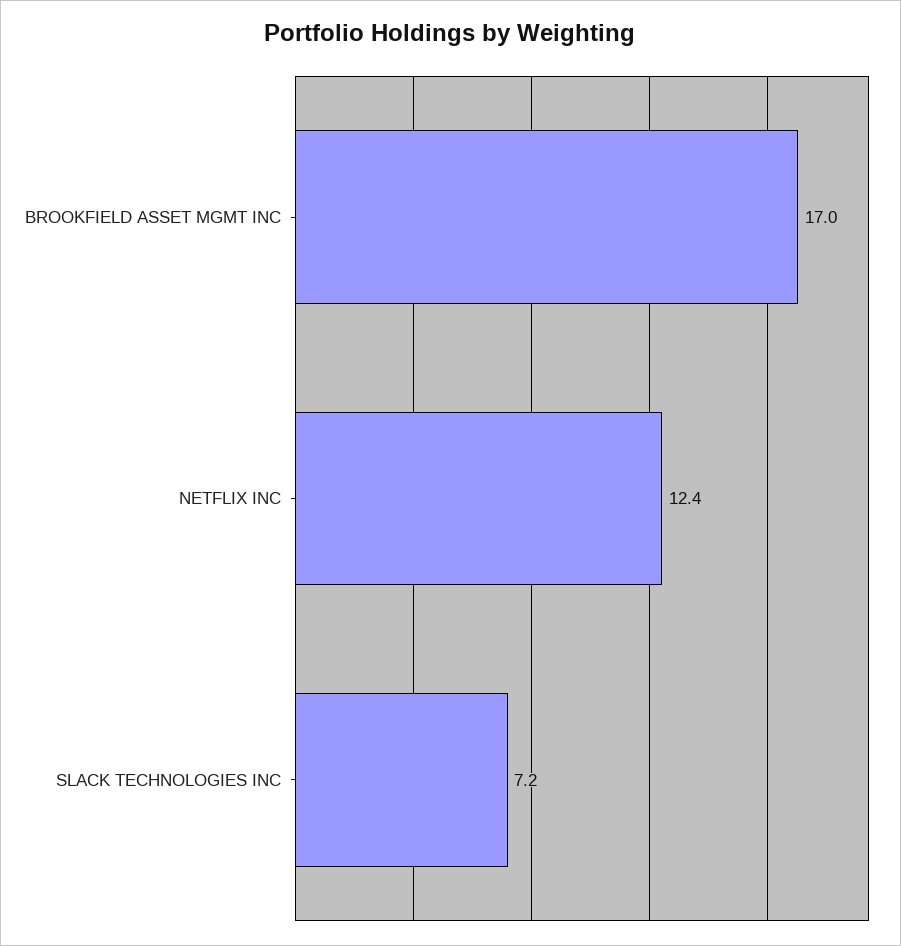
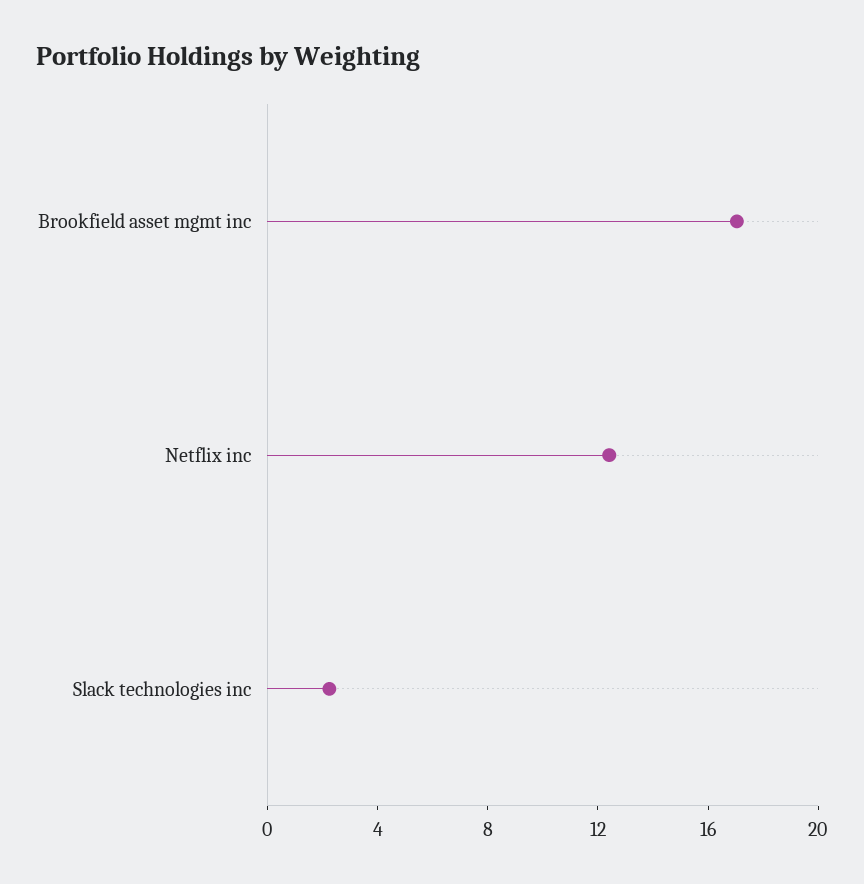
SLACK TECHNOLOGIES INC: 7.2 -> 2

